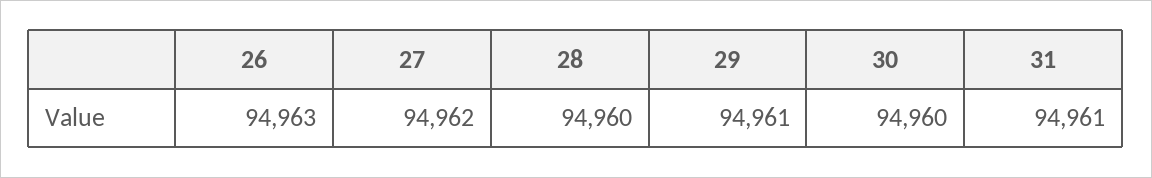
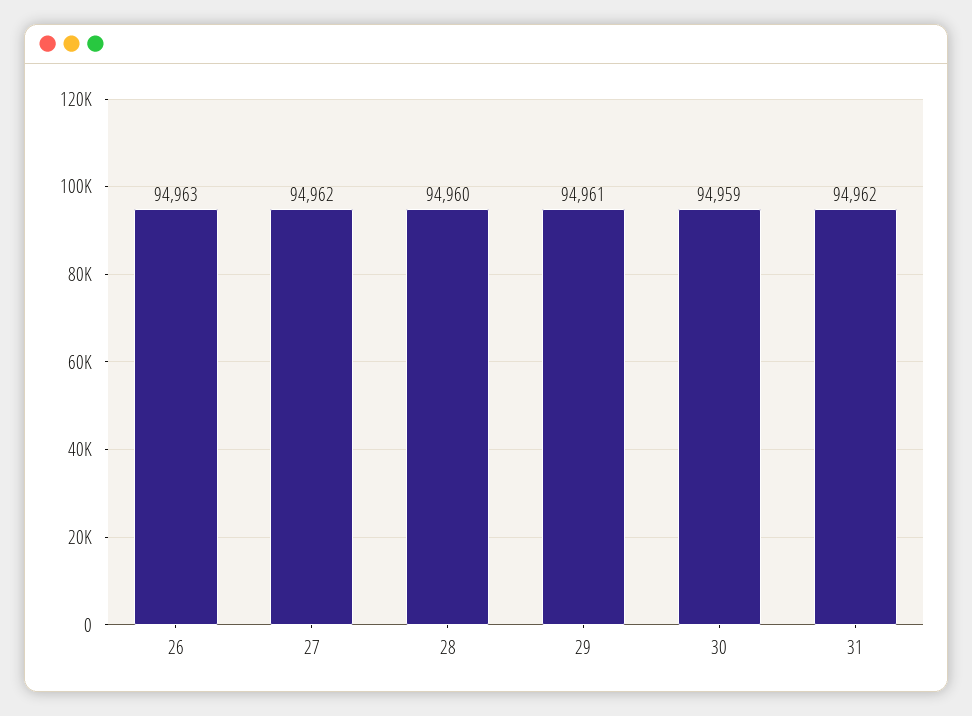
30: 94960 -> 94959
31: 94961 -> 94962

